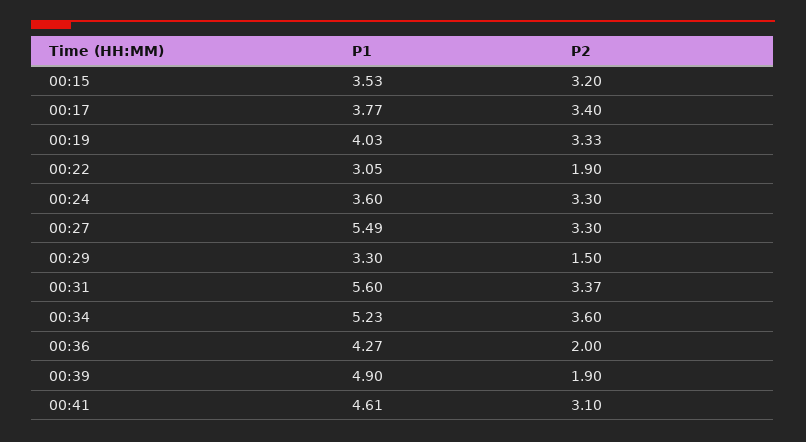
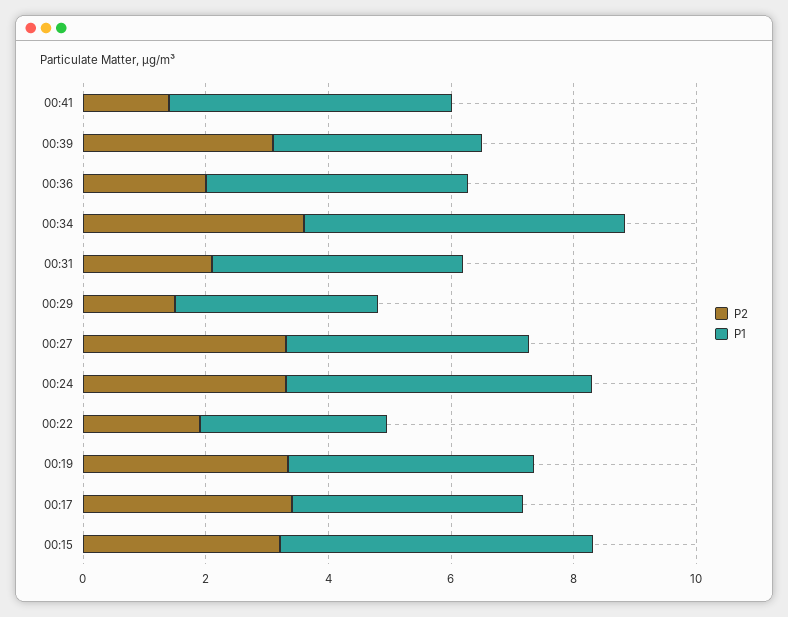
P1, 00:15: 3.53 -> 5
P1, 00:24: 3.6 -> 5
P1, 00:27: 5.49 -> 4
P1, 00:31: 5.6 -> 4
P2, 00:31: 3.37 -> 2
P1, 00:39: 4.9 -> 3.5
P2, 00:39: 1.9 -> 3
P2, 00:41: 3.1 -> 1.5

